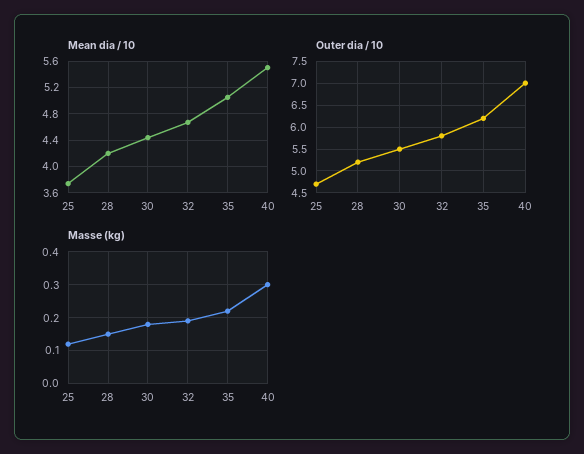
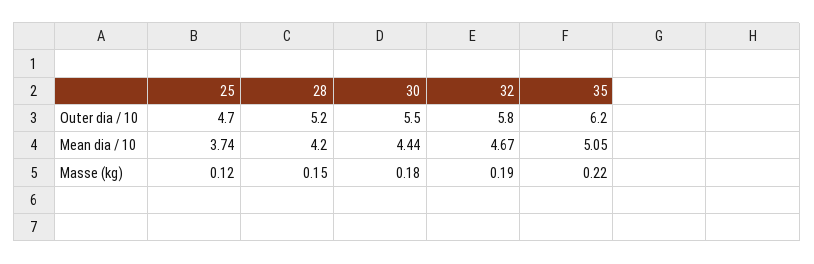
Mean dia / 10, 40: 5.5 -> none
Outer dia / 10, 40: 7 -> none
Masse (kg), 40: 0.3 -> none

